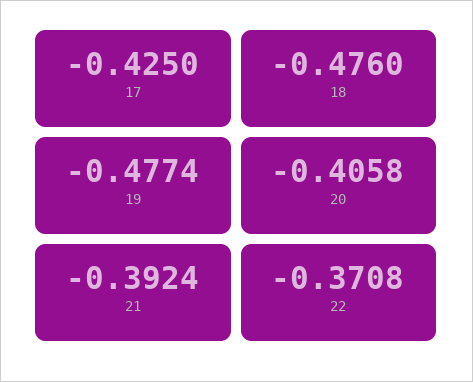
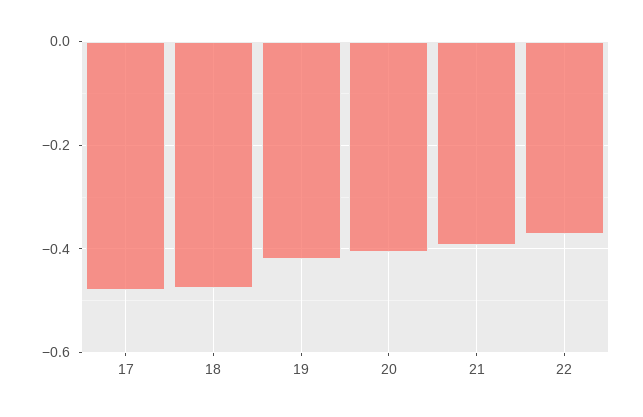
17: -0.425 -> -0.48
19: -0.4774 -> -0.42

